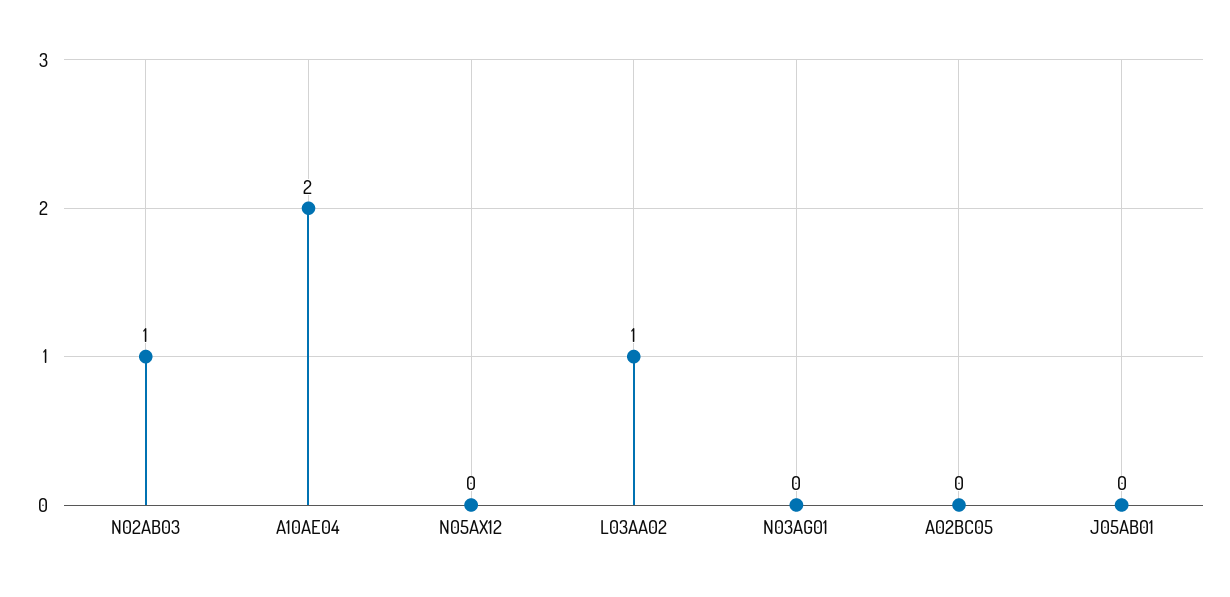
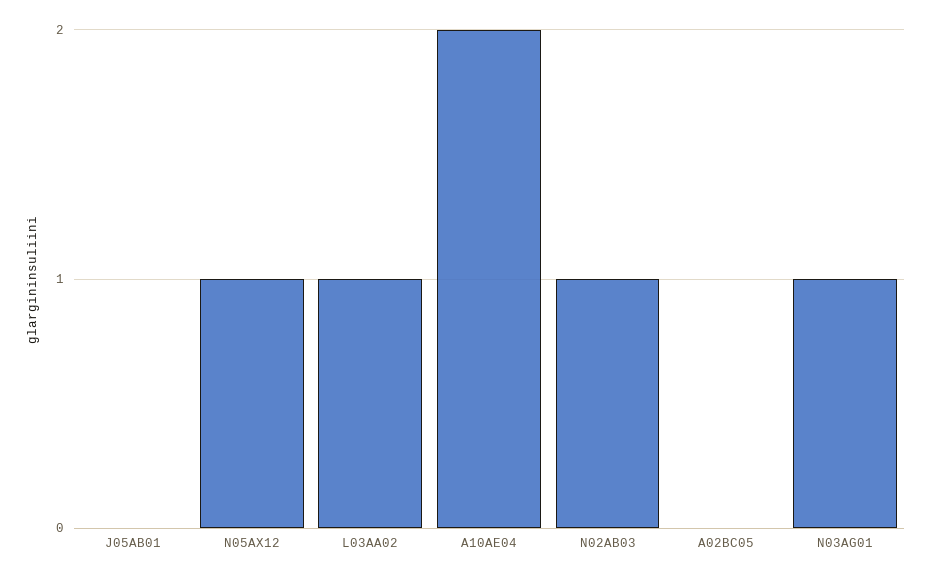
N05AX12: 0 -> 1
N03AG01: 0 -> 1

